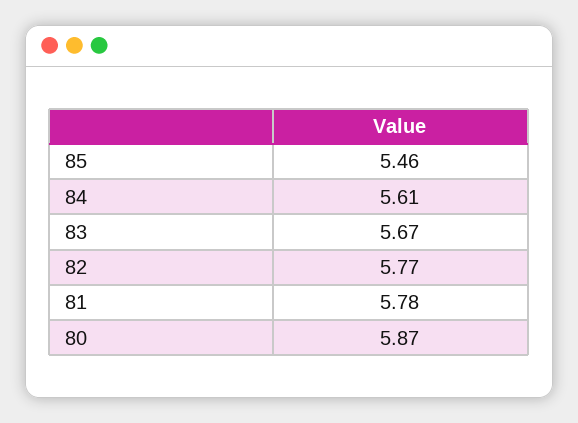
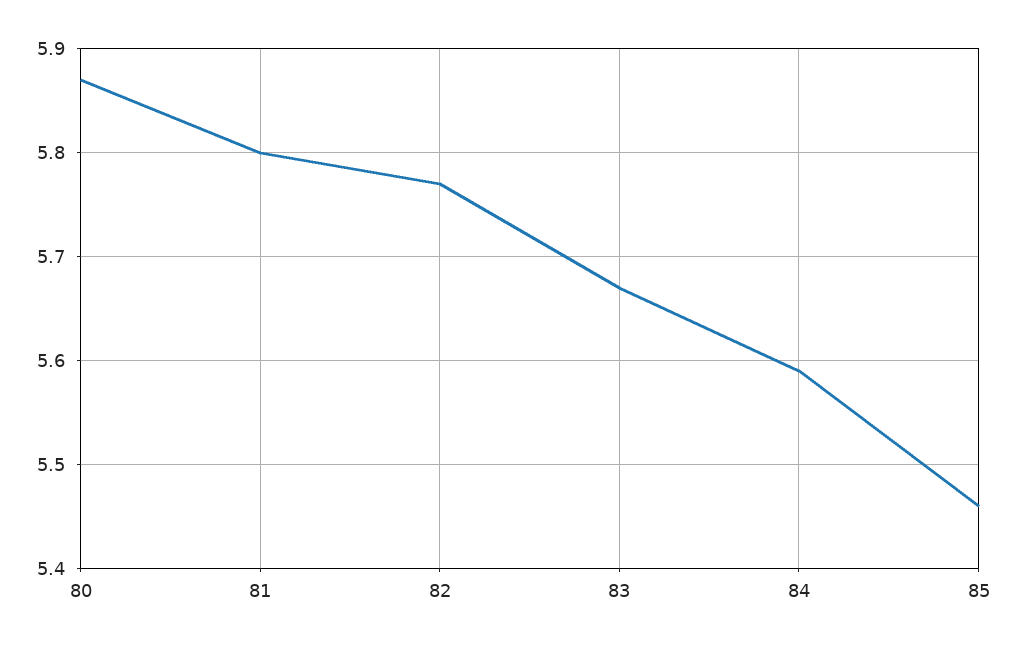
84: 5.61 -> 5.59
81: 5.78 -> 5.8

